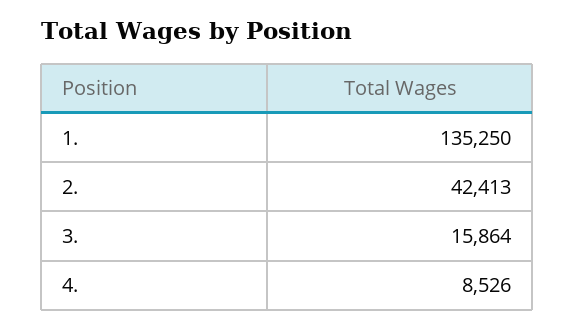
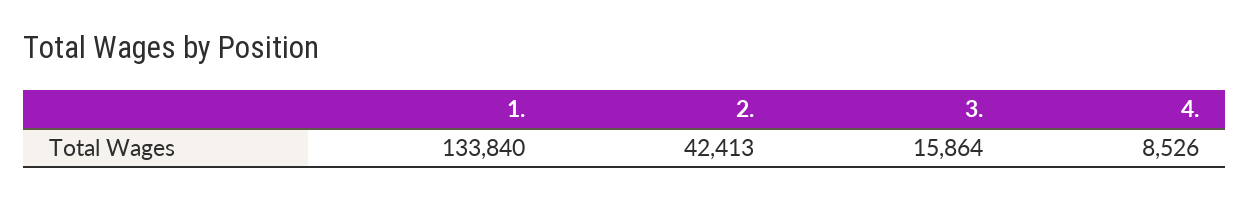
1.: 135250 -> 133840

